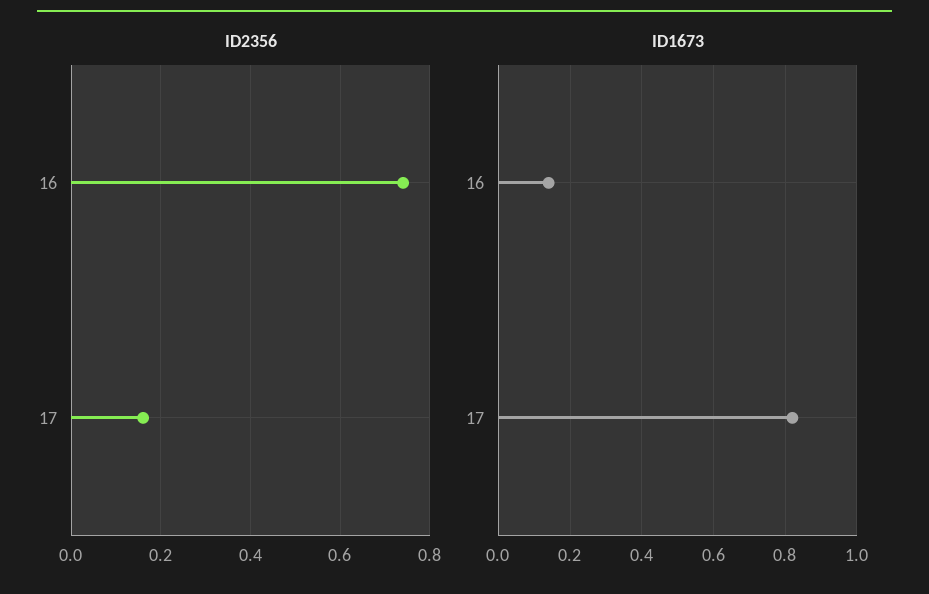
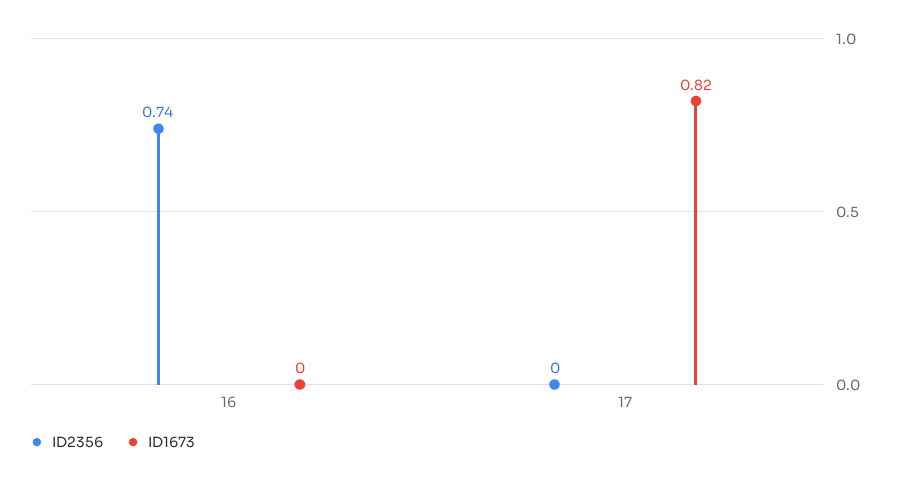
ID2356, 17: 0.15 -> 0
ID1673, 16: 0.15 -> 0

